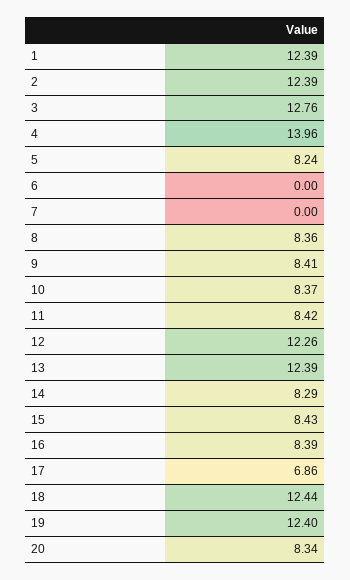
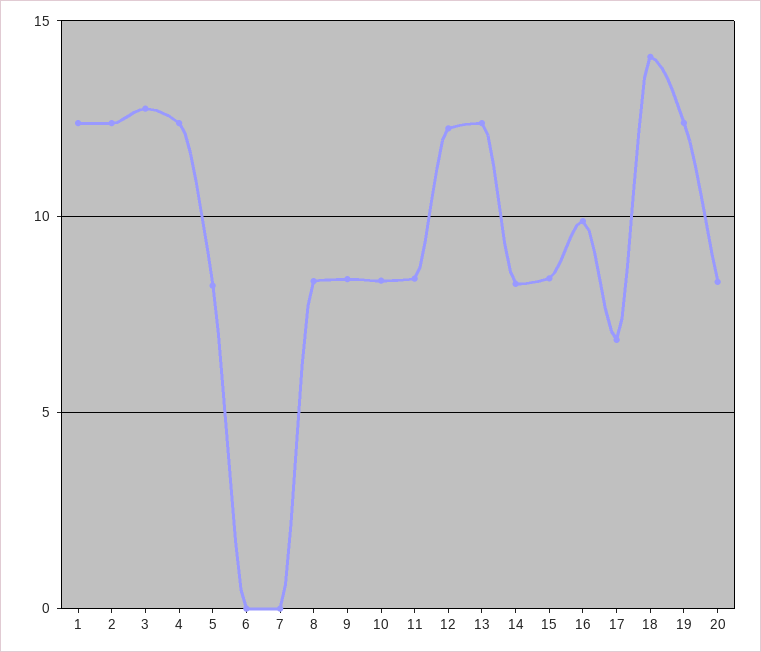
4: 13.96 -> 12.5
16: 8.39 -> 10
18: 12.44 -> 14

